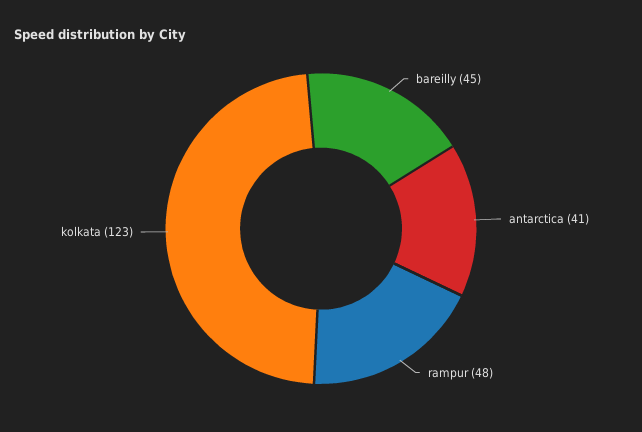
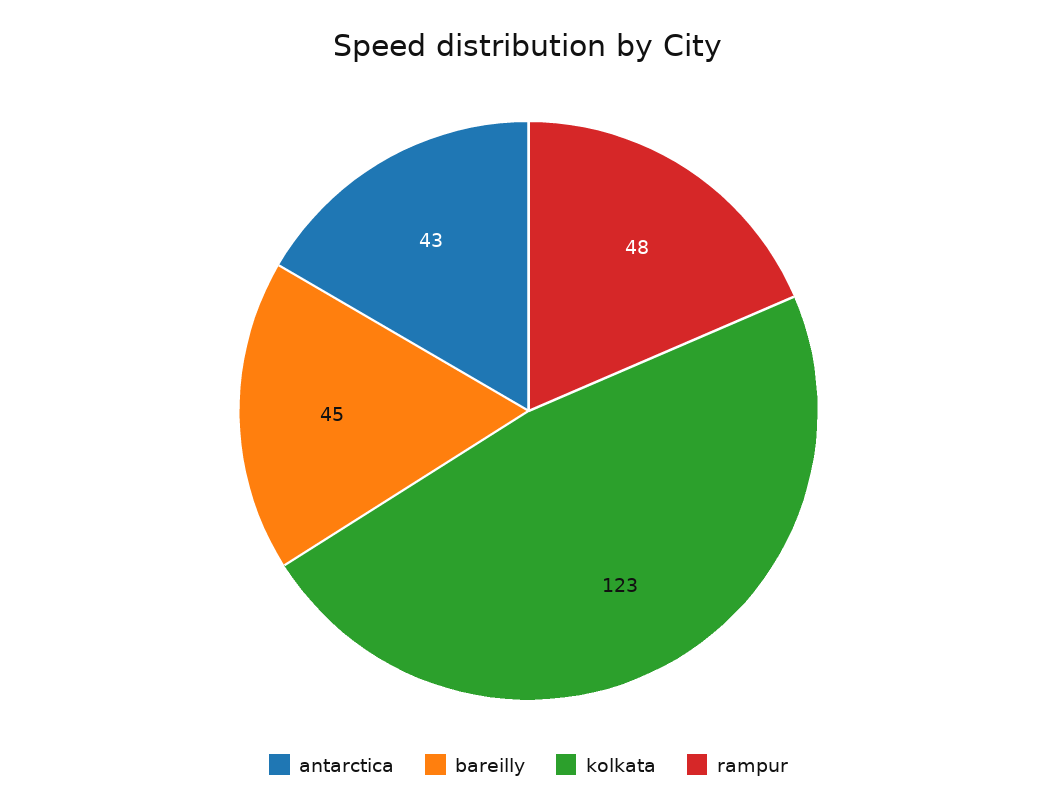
antarctica: 41 -> 43

